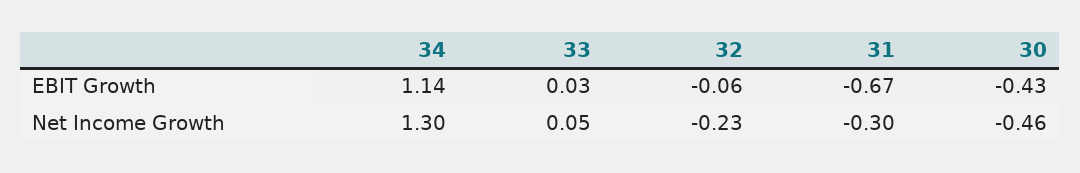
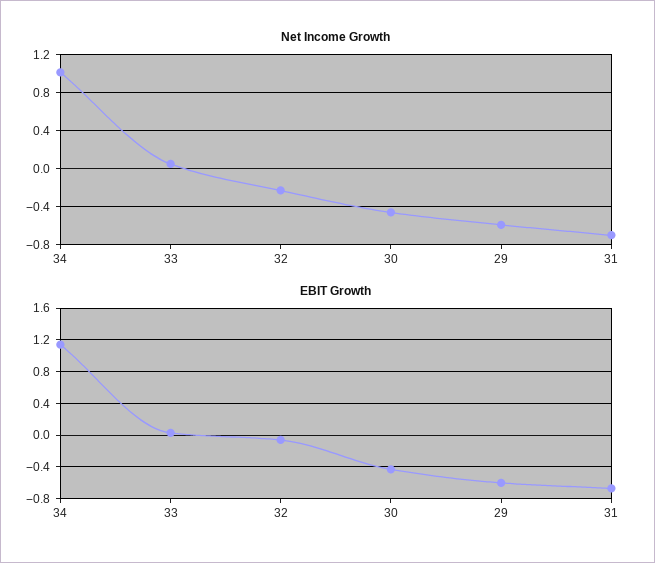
Net Income Growth, 34: 1.3 -> 1
Net Income Growth, 31: -0.3 -> -0.7
Net Income Growth, 29: none -> -0.6
EBIT Growth, 29: none -> -0.6

